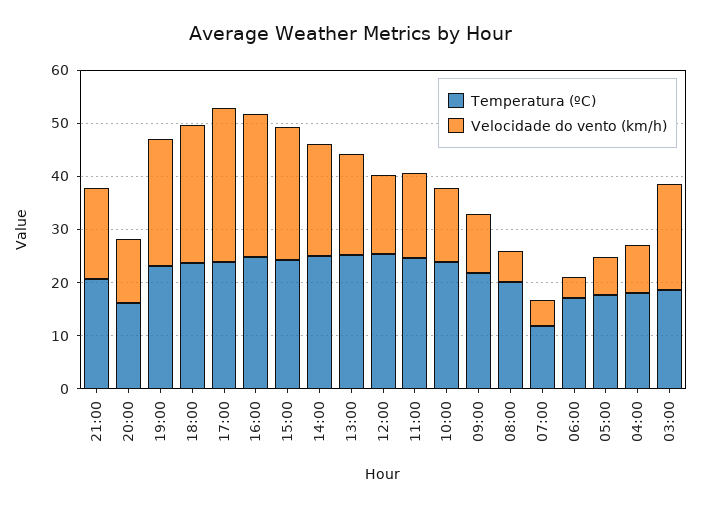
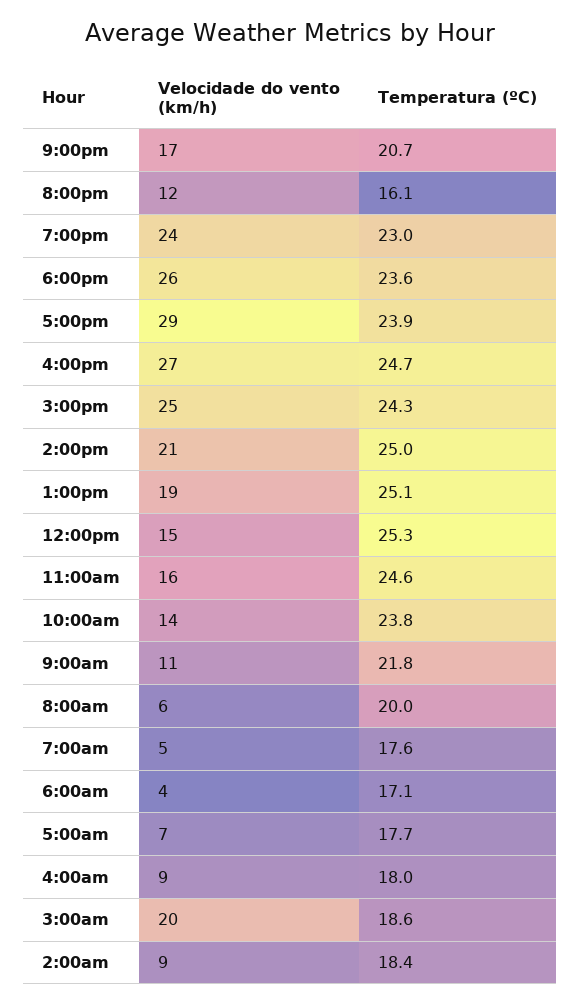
Temperatura (ºC), 07:00: 12 -> 17.6
Velocidade do vento (km/h), 2:00am: none -> 9
Temperatura (ºC), 2:00am: none -> 18.4

